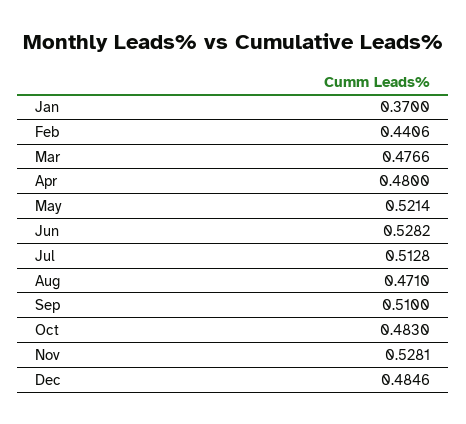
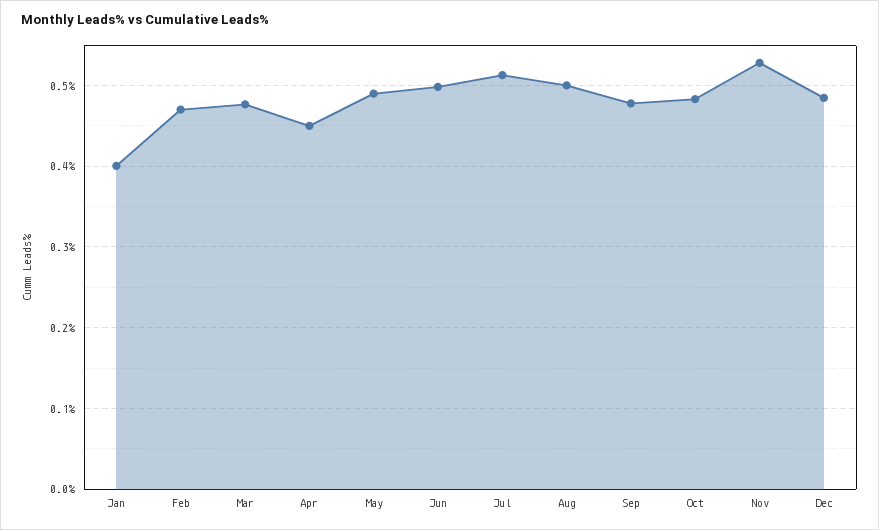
Jan: 0.37 -> 0.4
Feb: 0.4406 -> 0.47
Apr: 0.48 -> 0.45
May: 0.5214 -> 0.49
Jun: 0.5282 -> 0.5
Aug: 0.471 -> 0.5
Sep: 0.51 -> 0.48

